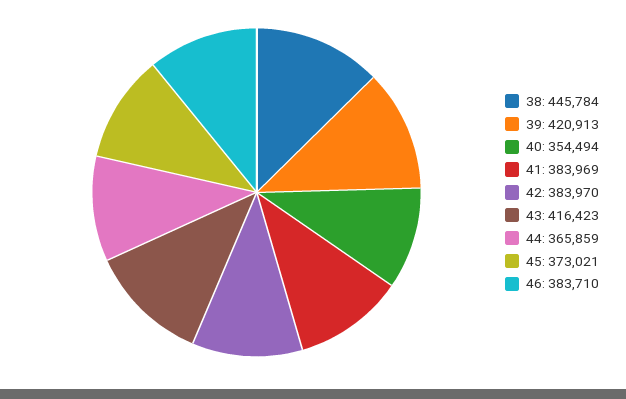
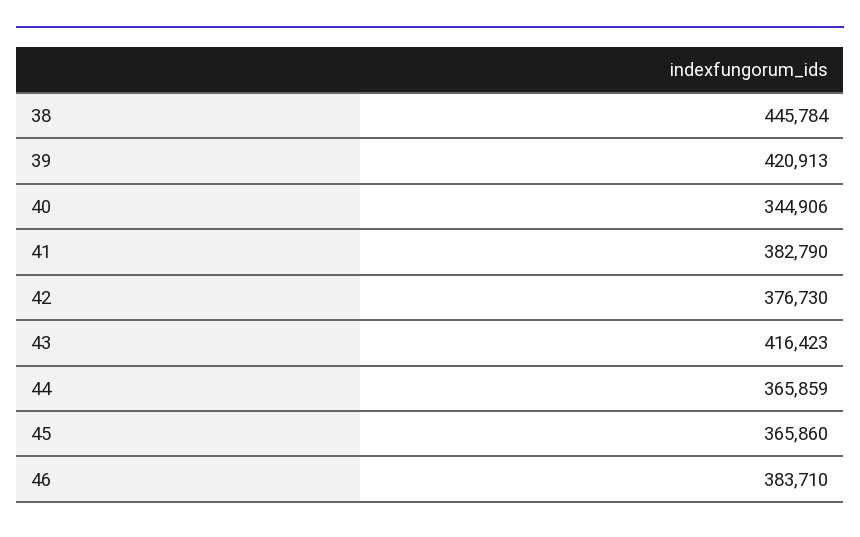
40: 354494 -> 344906
41: 383969 -> 382790
42: 383970 -> 376730
45: 373021 -> 365860

